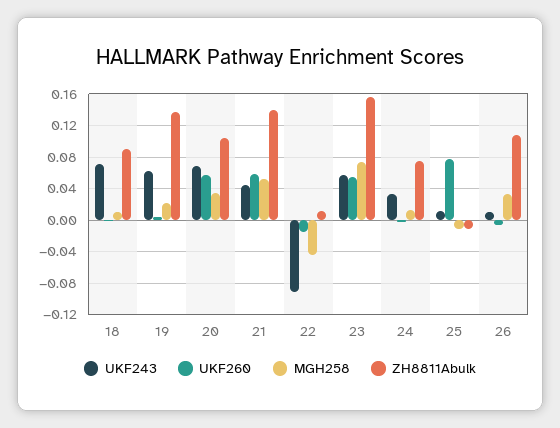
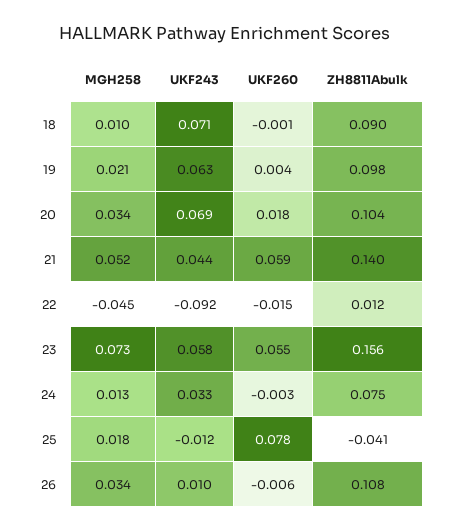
ZH8811Abulk, 19: 0.14 -> 0.098
UKF260, 20: 0.06 -> 0.018
UKF243, 25: 0.01 -> -0.012
MGH258, 25: -0.01 -> 0.018
ZH8811Abulk, 25: -0.01 -> -0.041

